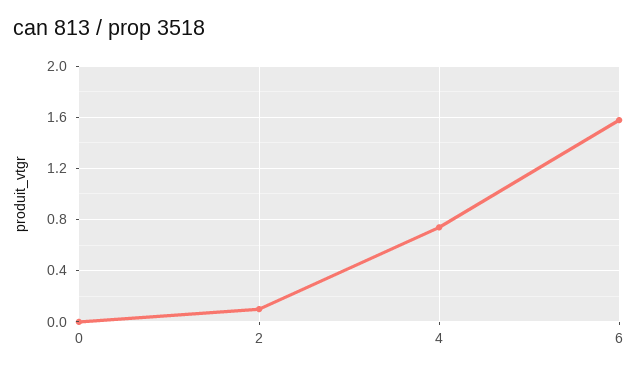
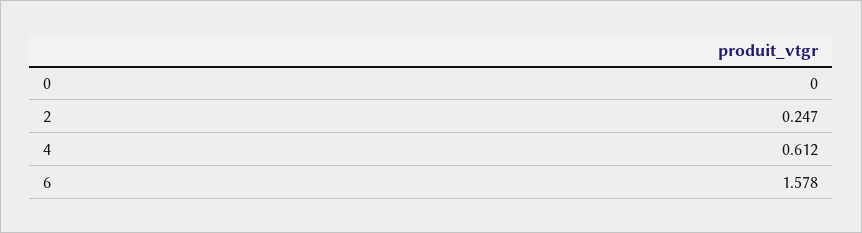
2: 0.1 -> 0.247
4: 0.75 -> 0.612

